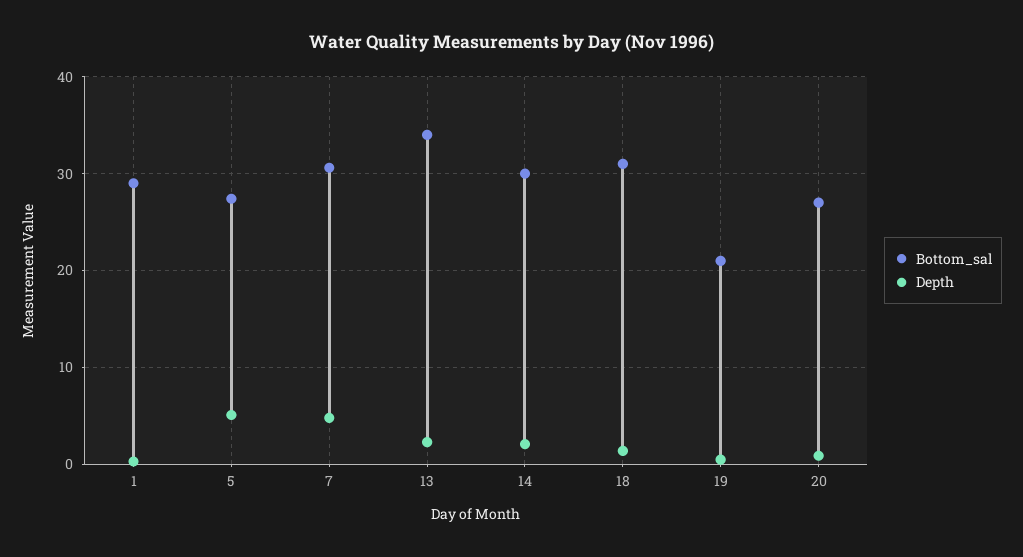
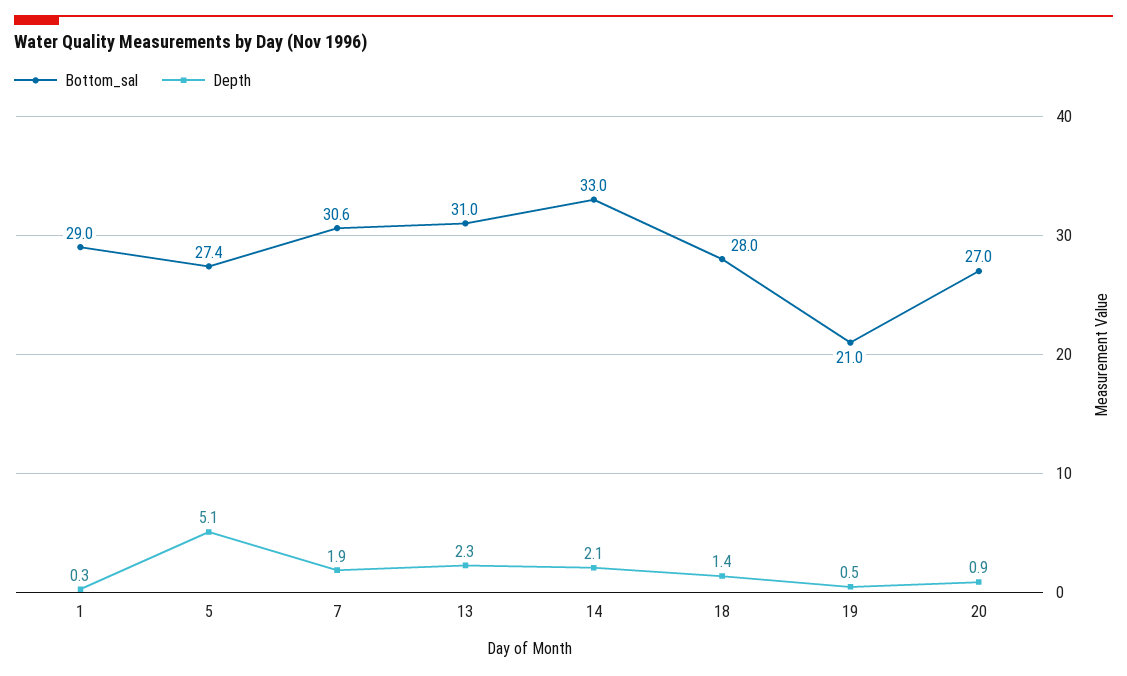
Depth, 7: 5 -> 1.9
Bottom_sal, 13: 34 -> 31
Bottom_sal, 14: 30 -> 33
Bottom_sal, 18: 31 -> 28

